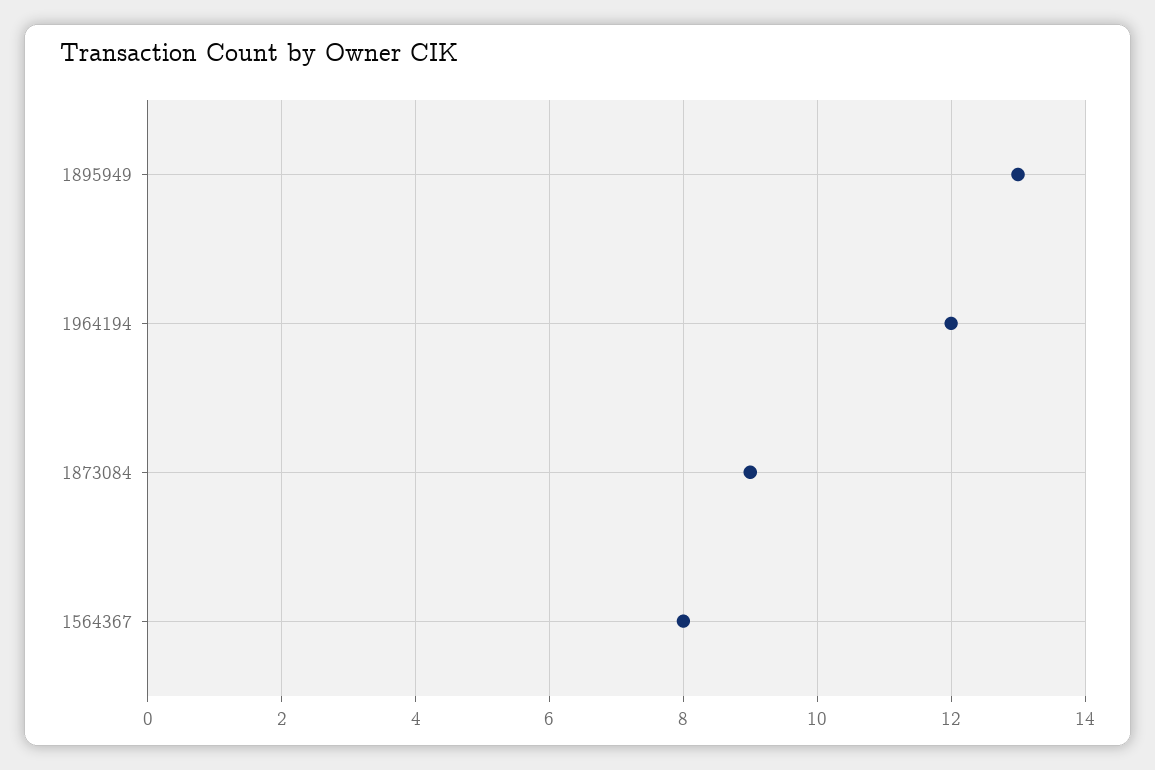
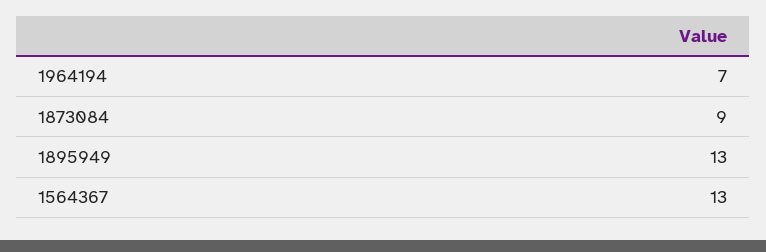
1964194: 12 -> 7
1564367: 8 -> 13

